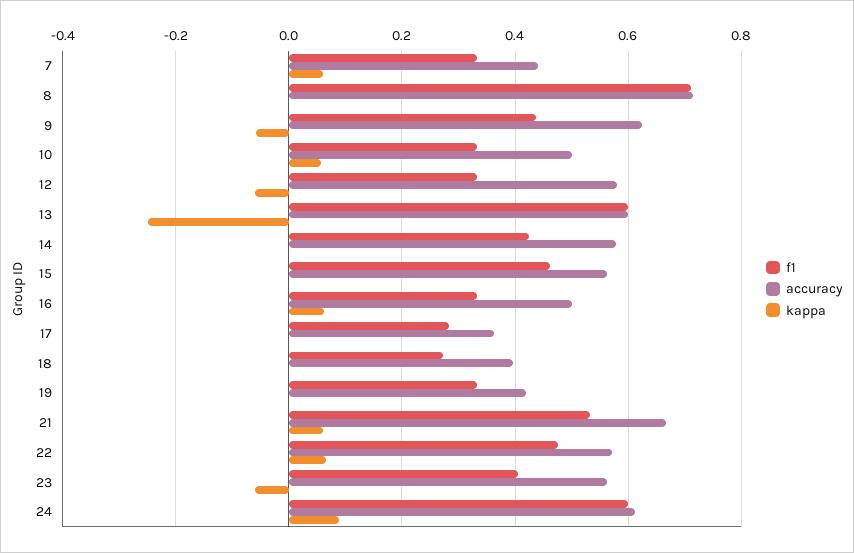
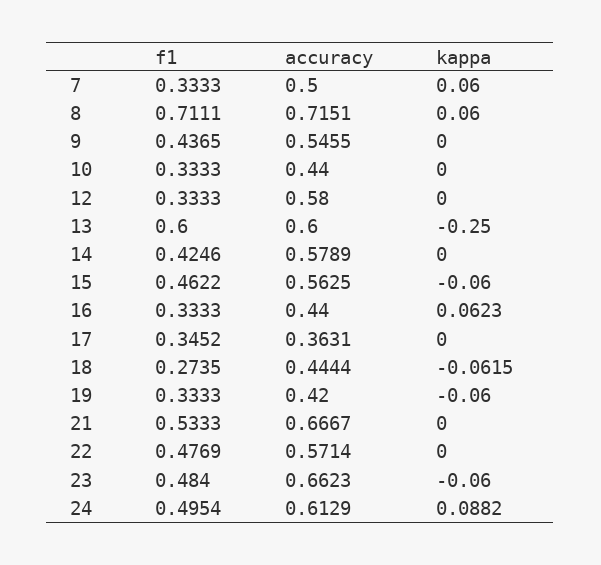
accuracy, 7: 0.44 -> 0.5
kappa, 8: 0 -> 0.06
accuracy, 9: 0.62 -> 0.5455
kappa, 9: -0.06 -> 0
accuracy, 10: 0.5 -> 0.44
kappa, 10: 0.06 -> 0
kappa, 12: -0.06 -> 0
kappa, 15: 0 -> -0.06
accuracy, 16: 0.5 -> 0.44
f1, 17: 0.28 -> 0.3452
accuracy, 18: 0.4 -> 0.4444
kappa, 18: 0 -> -0.0615
kappa, 19: 0 -> -0.06
kappa, 21: 0.06 -> 0
kappa, 22: 0.06 -> 0
f1, 23: 0.4 -> 0.484
accuracy, 23: 0.56 -> 0.6623
f1, 24: 0.6 -> 0.4954

